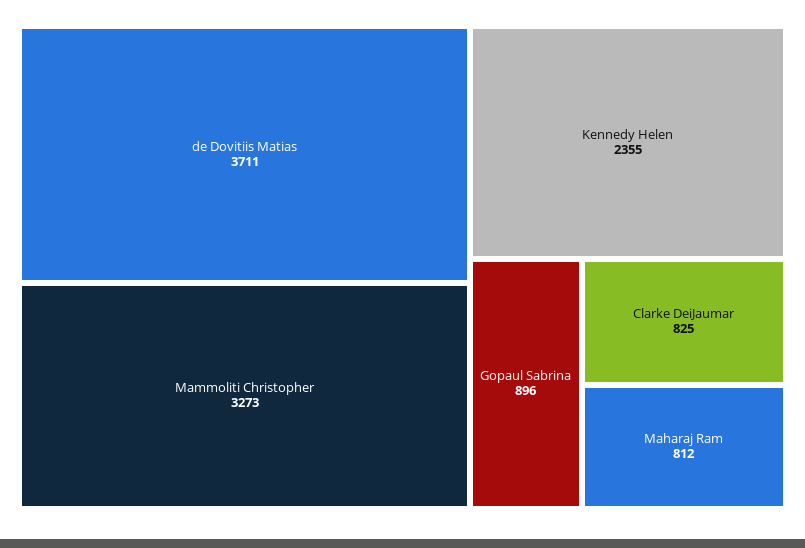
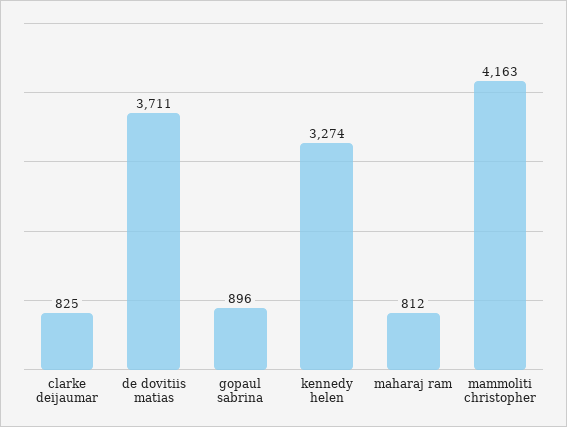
Mammoliti Christopher: 3273 -> 4163
Kennedy Helen: 2355 -> 3274

